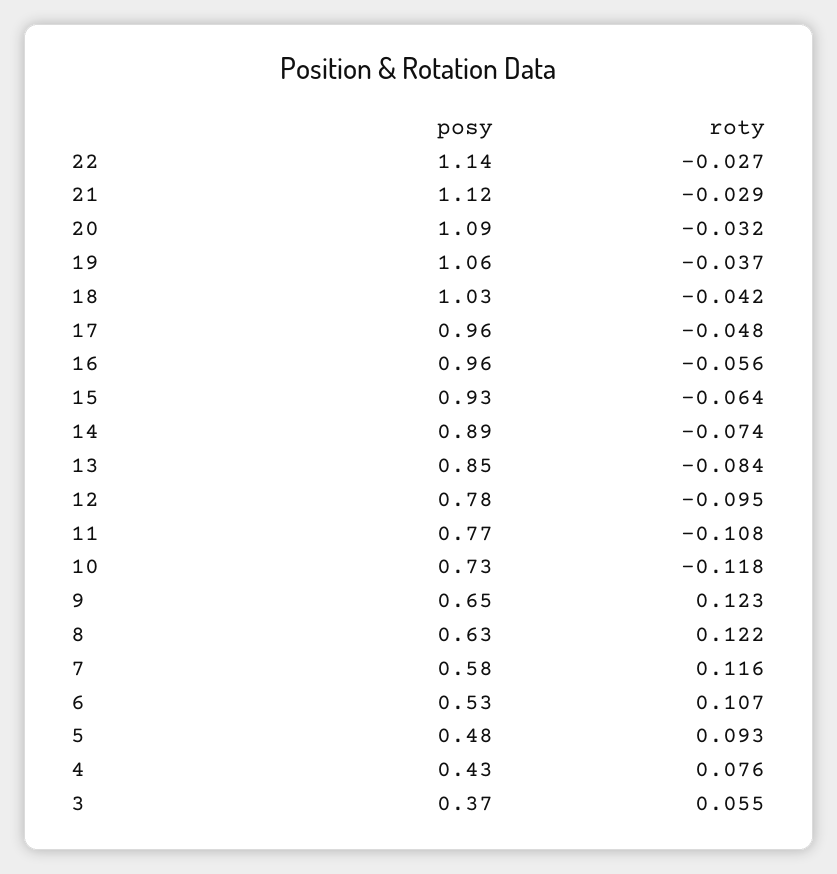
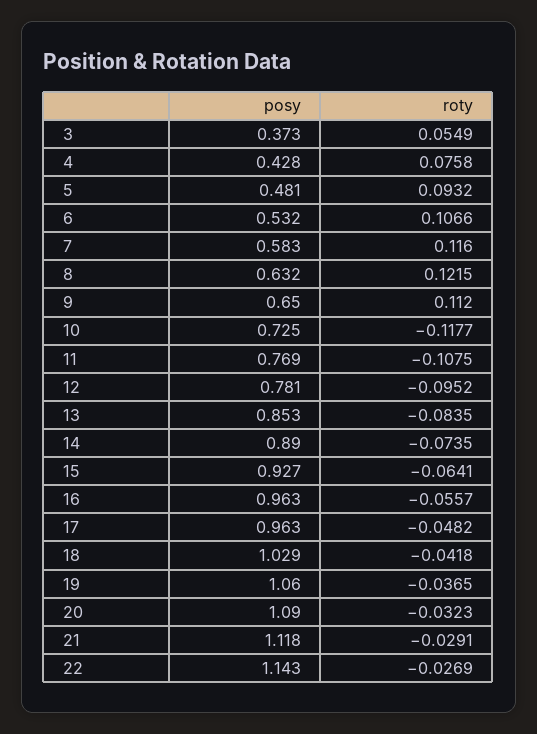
roty, 9: 0.123 -> 0.112

